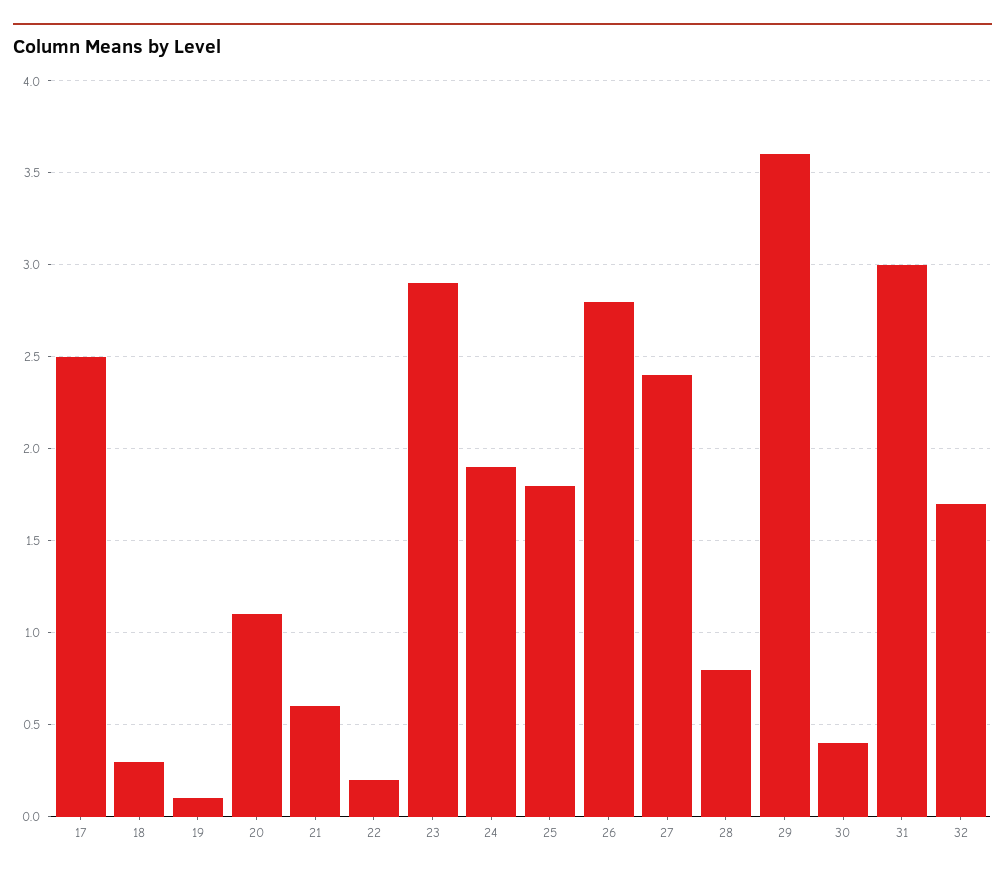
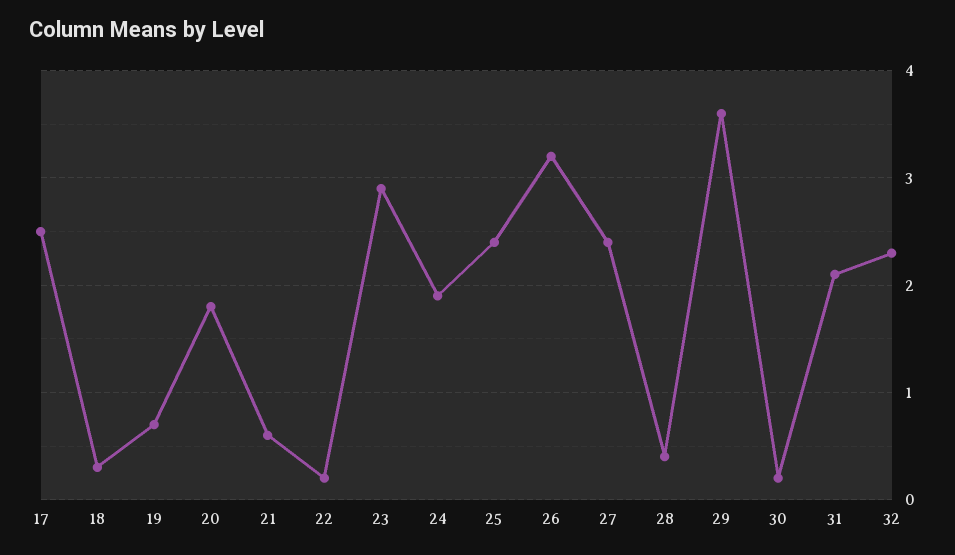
19: 0.1 -> 0.7
20: 1.1 -> 1.8
25: 1.8 -> 2.4
26: 2.8 -> 3.2
28: 0.8 -> 0.4
30: 0.4 -> 0.2
31: 3 -> 2.1
32: 1.7 -> 2.3

